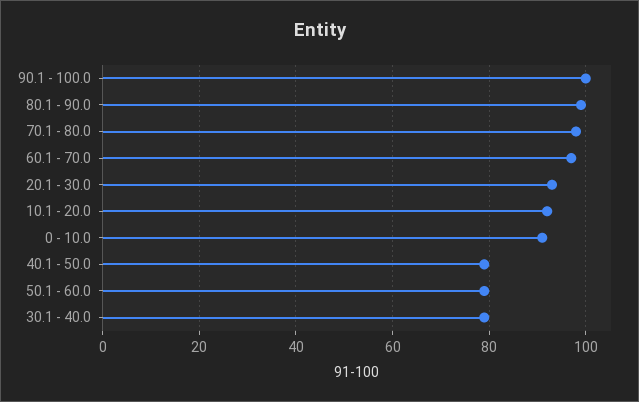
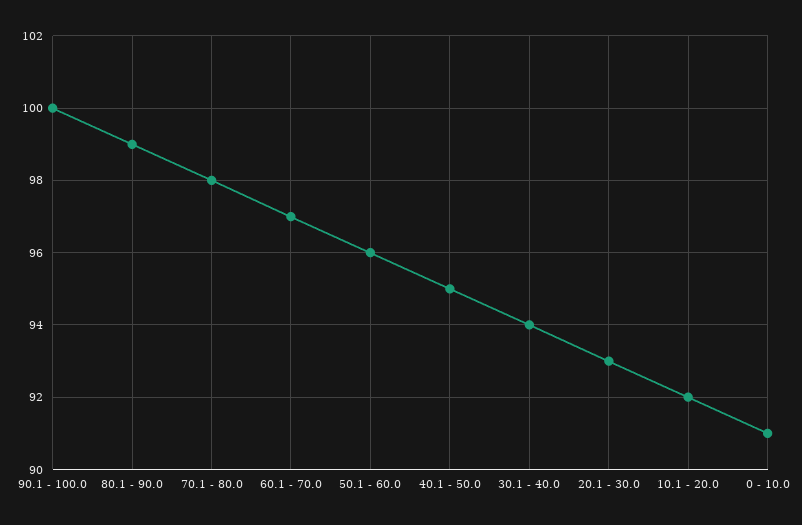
40.1 - 50.0: 80 -> 95
50.1 - 60.0: 80 -> 96
30.1 - 40.0: 80 -> 94

